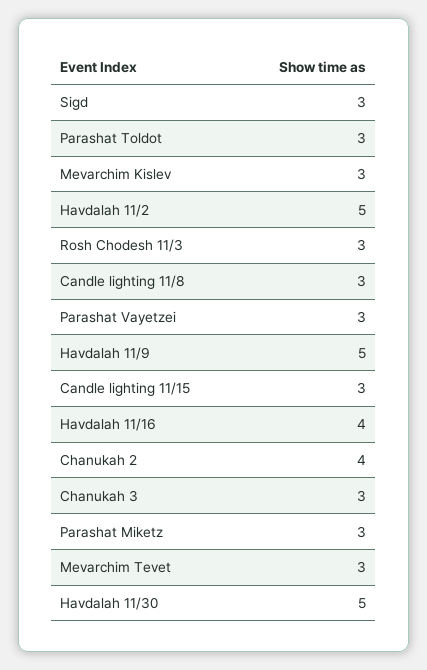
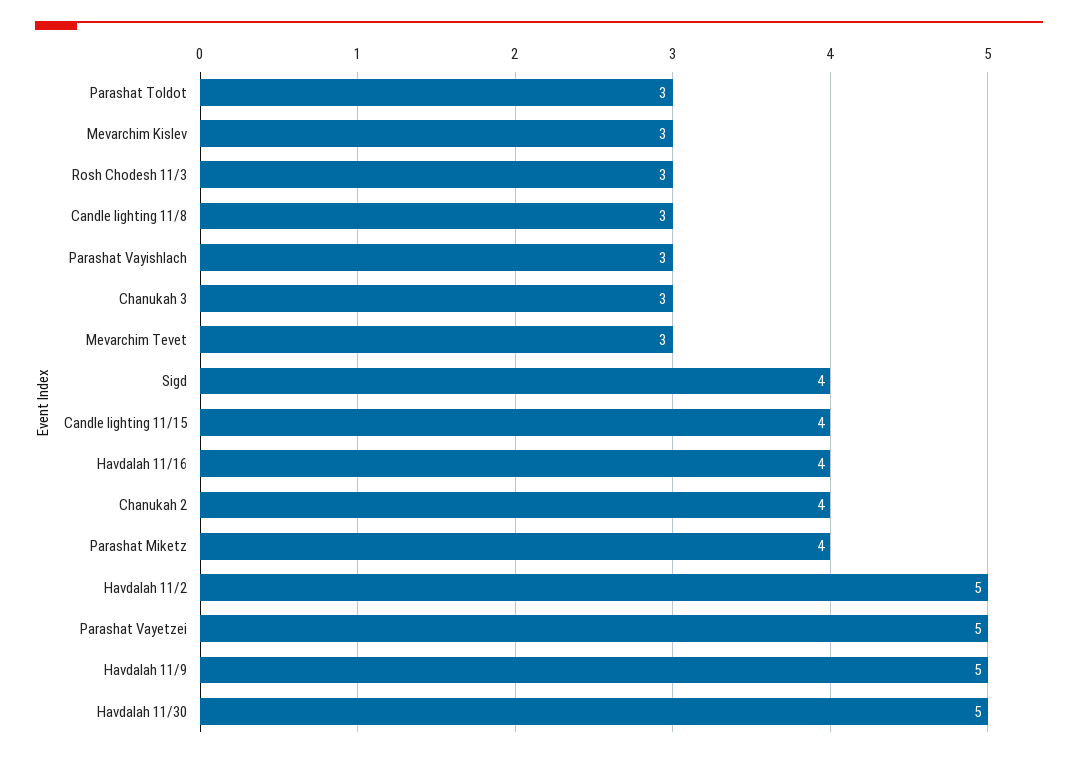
Sigd: 3 -> 4
Parashat Vayetzei: 3 -> 5
Candle lighting 11/15: 3 -> 4
Parashat Miketz: 3 -> 4
Parashat Vayishlach: none -> 3

